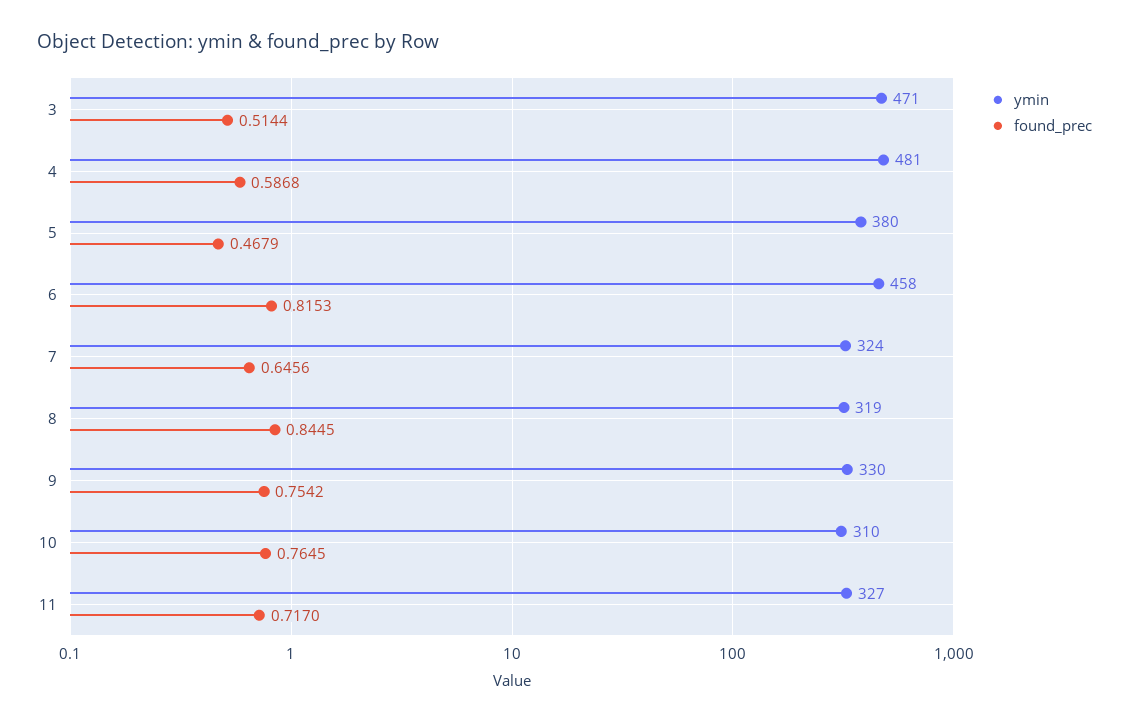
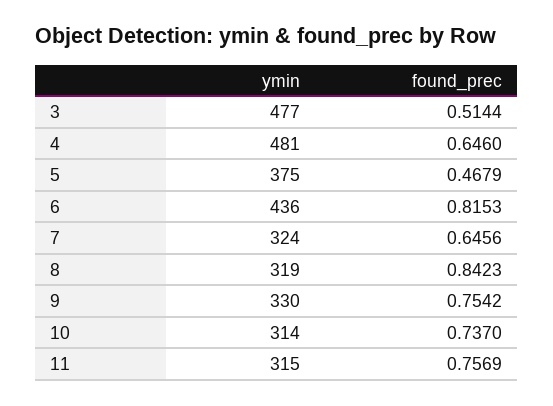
ymin, 3: 471 -> 477
found_prec, 4: 0.5868 -> 0.646
ymin, 5: 380 -> 375
ymin, 6: 458 -> 436
found_prec, 8: 0.8445 -> 0.8423
ymin, 10: 310 -> 314
found_prec, 10: 0.7645 -> 0.737
ymin, 11: 327 -> 315
found_prec, 11: 0.717 -> 0.7569

